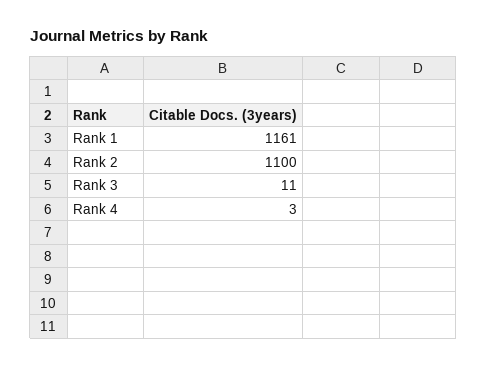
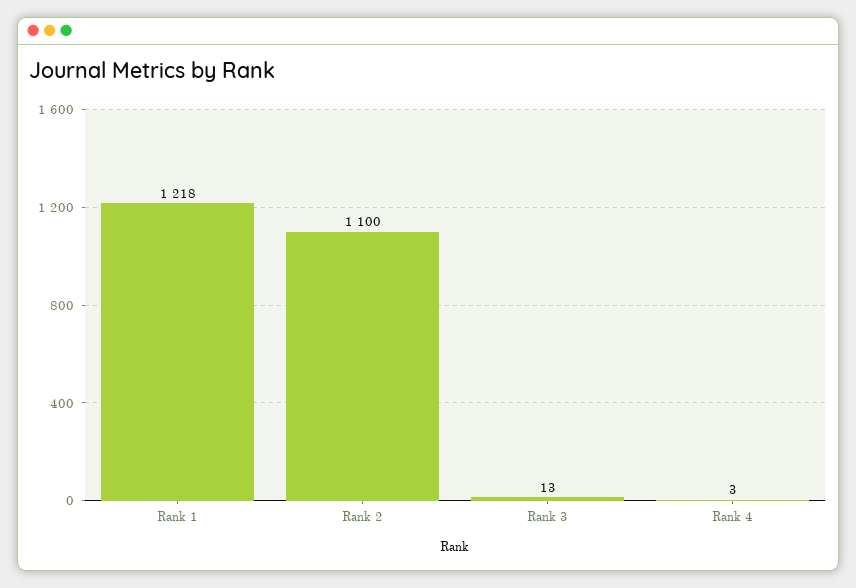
Rank 1: 1161 -> 1218
Rank 3: 11 -> 13

